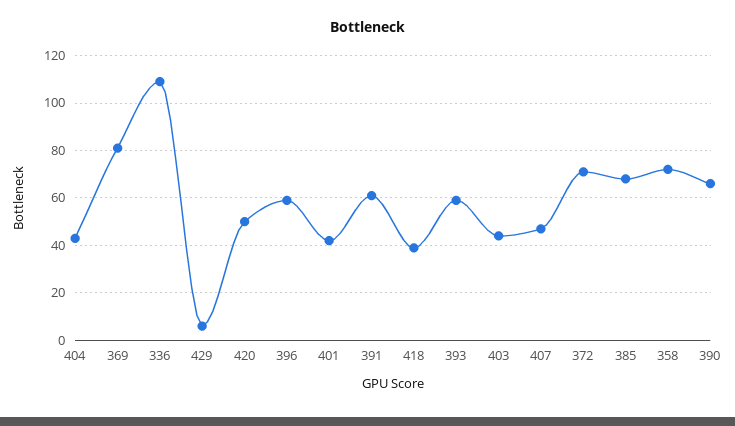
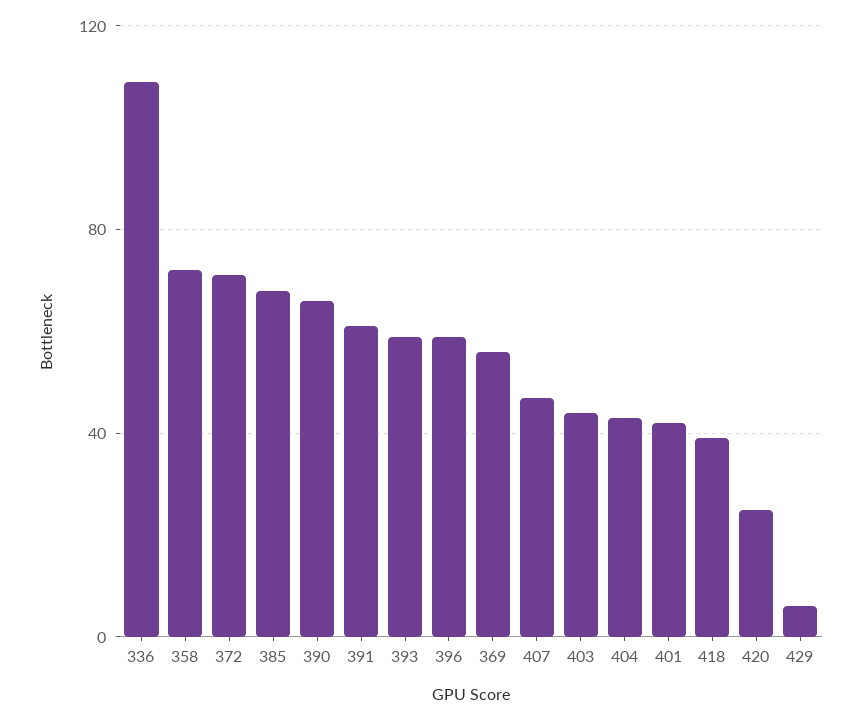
369: 80 -> 55
420: 50 -> 25

